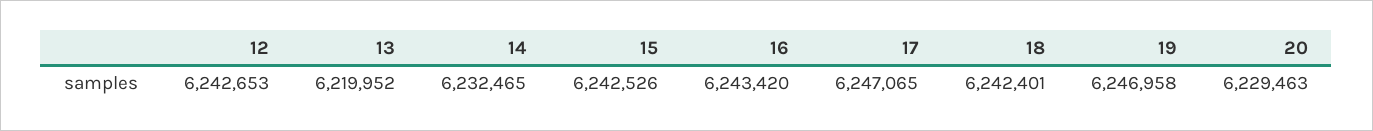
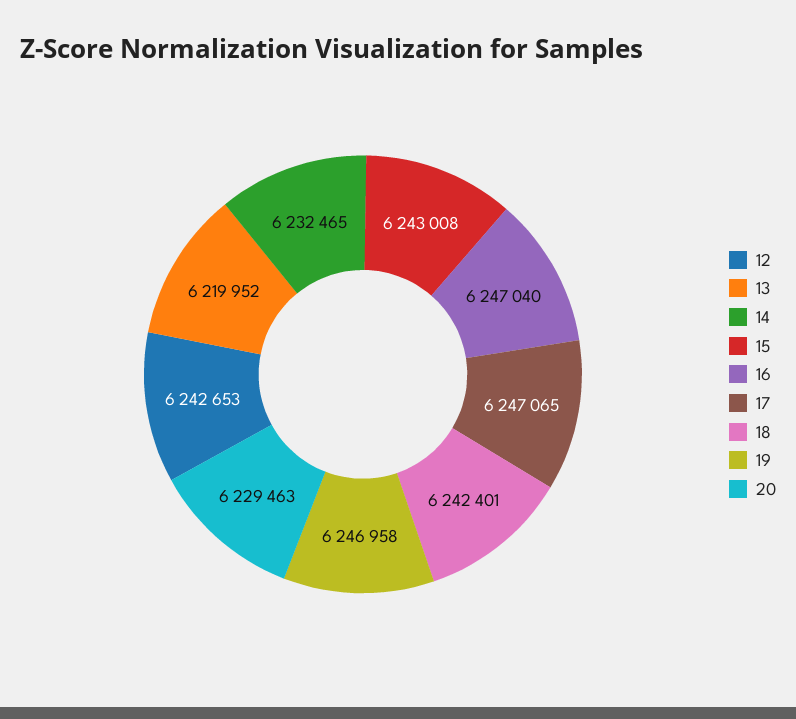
15: 6242526 -> 6243008
16: 6243420 -> 6247040

